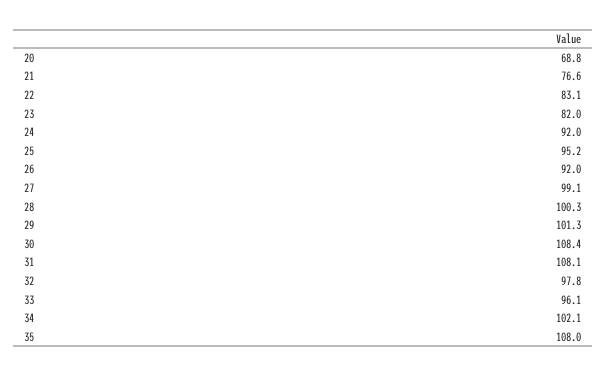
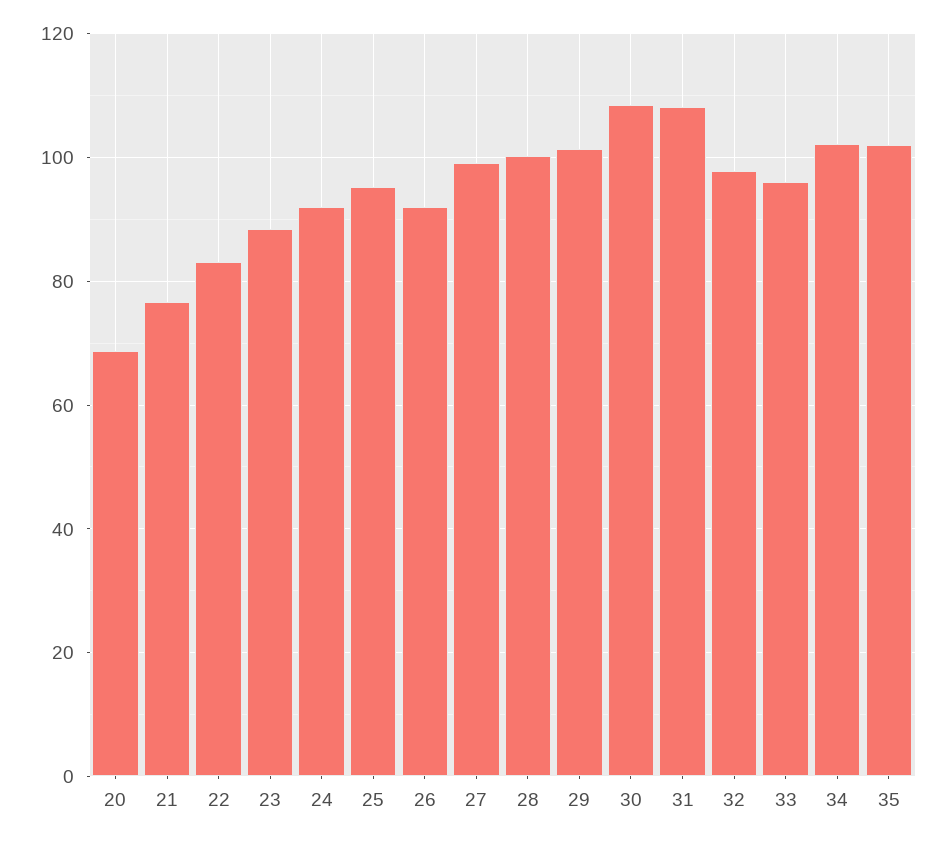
23: 82 -> 88
35: 108 -> 102

